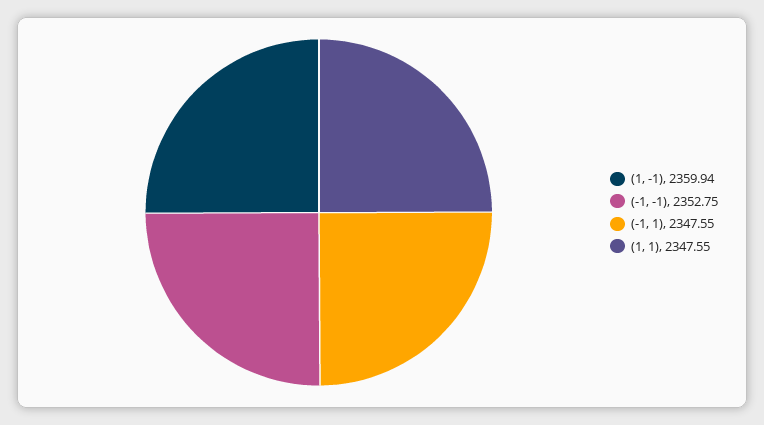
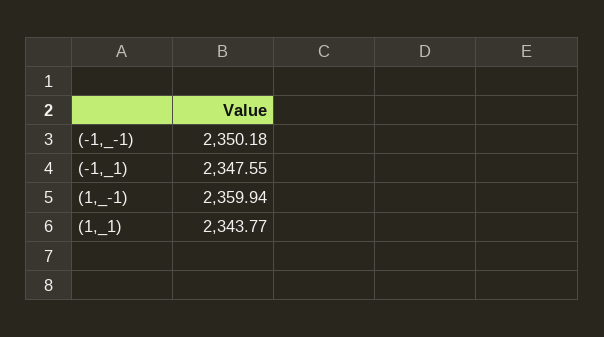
(-1, -1): 2352.75 -> 2350.18
(1, 1): 2347.55 -> 2343.77

